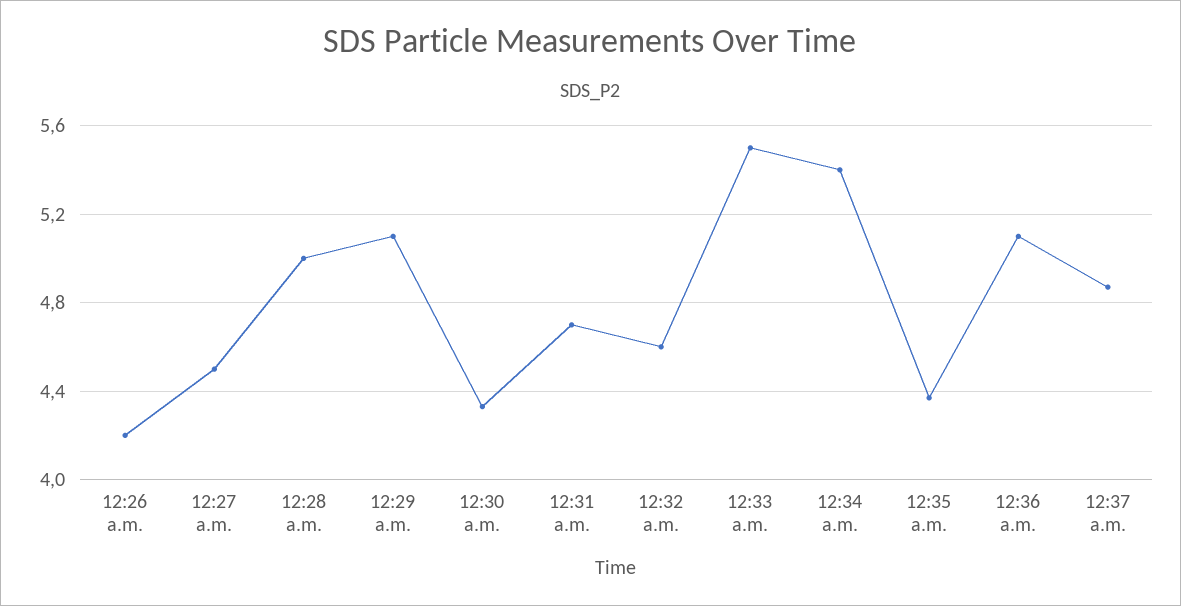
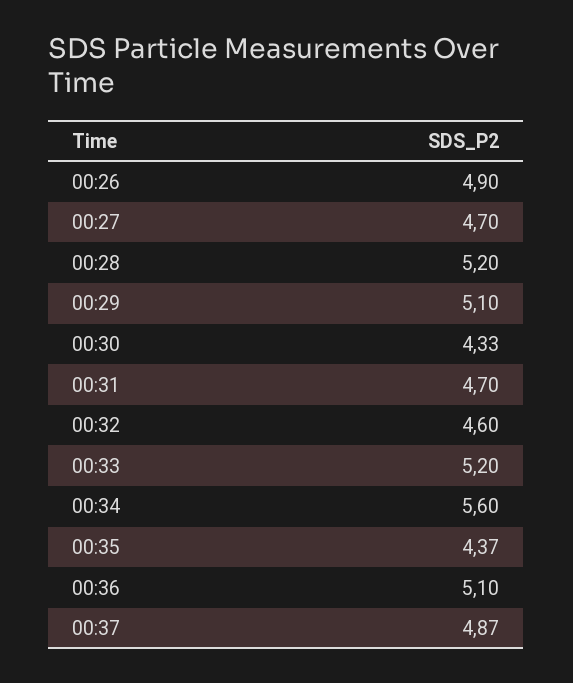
12:26 a.m.: 4.2 -> 4.9
12:27 a.m.: 4.5 -> 4.7
12:28 a.m.: 5 -> 5.2
12:33 a.m.: 5.5 -> 5.2
12:34 a.m.: 5.4 -> 5.6

